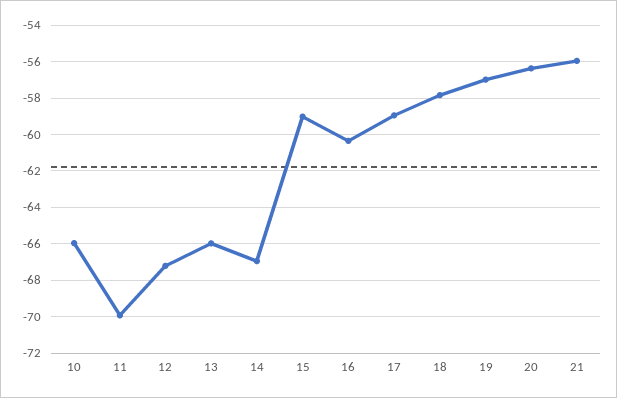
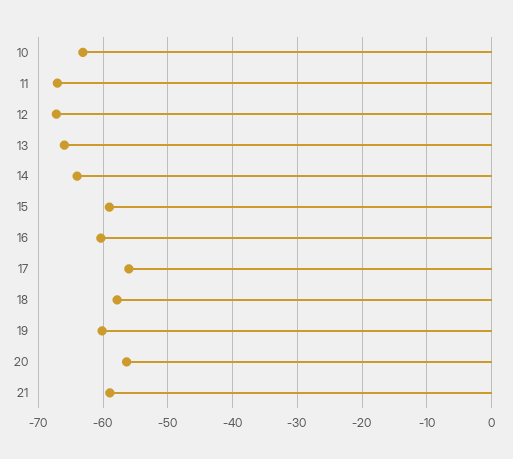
10: -66 -> -63
11: -70 -> -67
14: -67 -> -64
17: -59 -> -56
19: -57 -> -60
21: -56 -> -59

